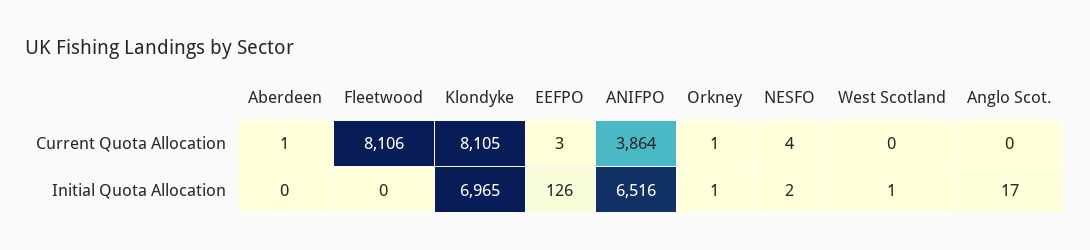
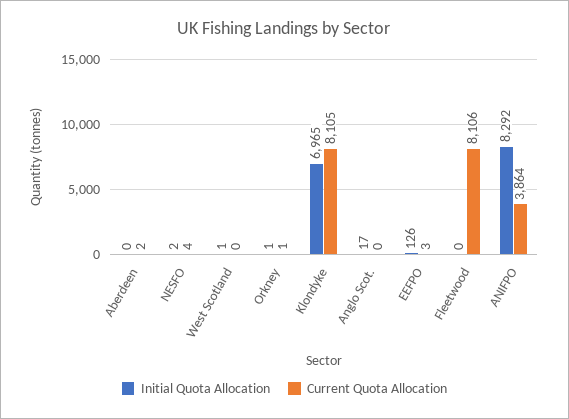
Current Quota Allocation, Aberdeen: 1 -> 2
Initial Quota Allocation, ANIFPO: 6516 -> 8292

